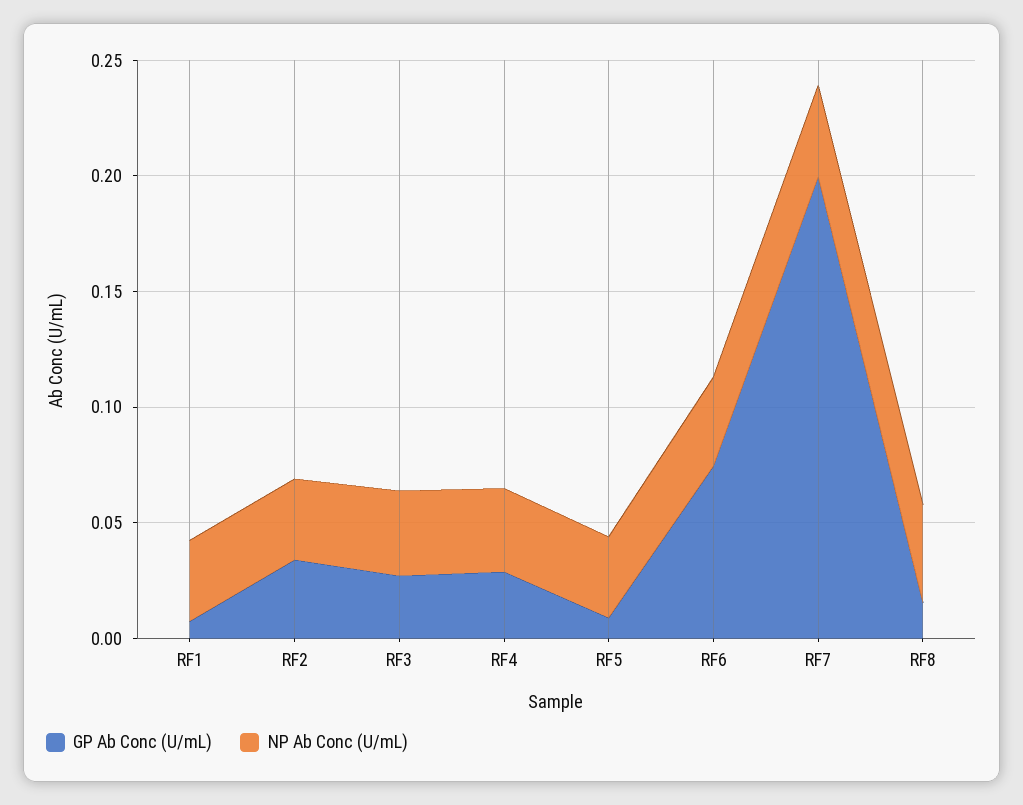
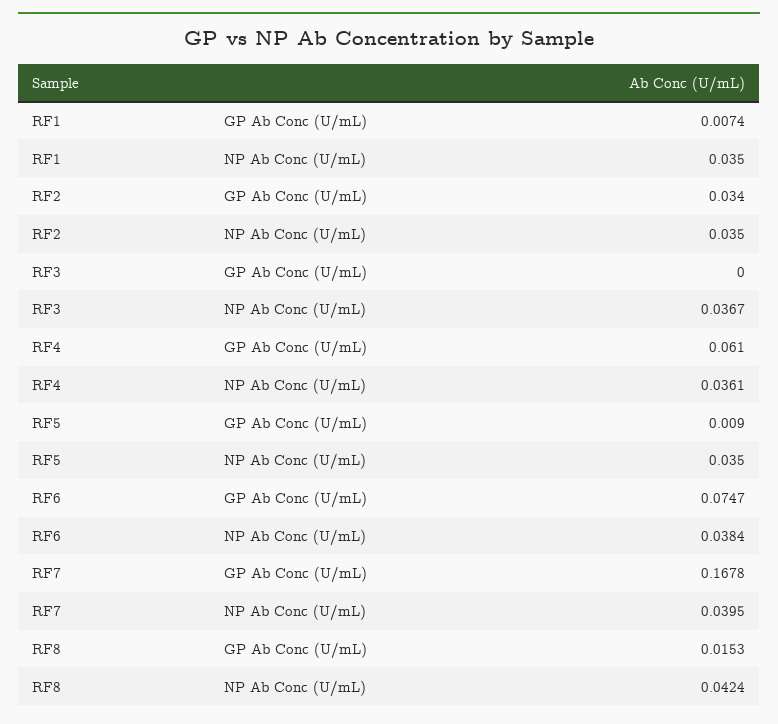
GP Ab Conc (U/mL), RF3: 0.03 -> 0
GP Ab Conc (U/mL), RF4: 0.03 -> 0.061
GP Ab Conc (U/mL), RF7: 0.2 -> 0.1678

